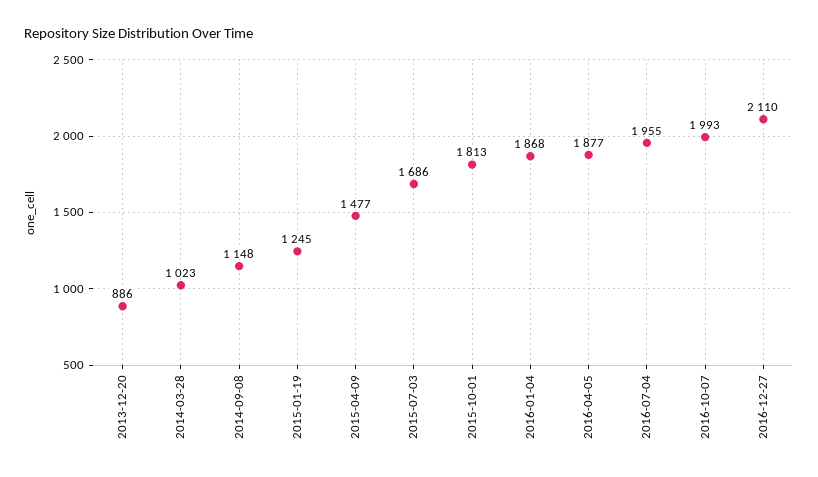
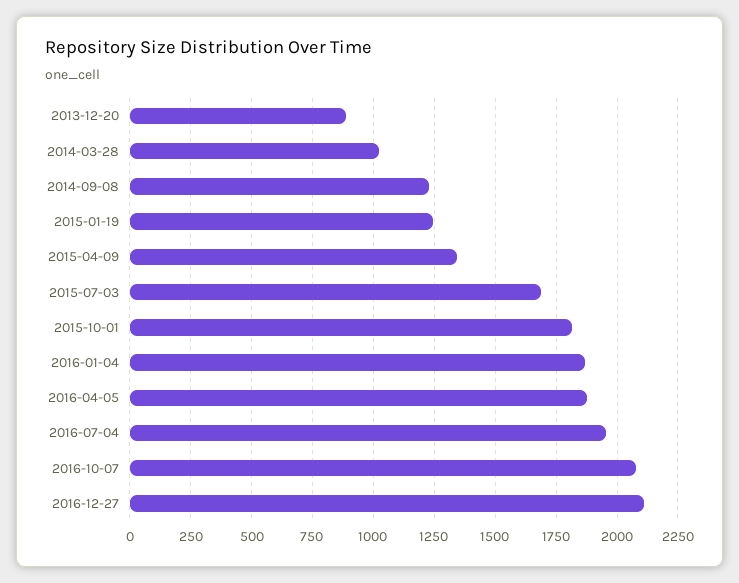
2014-09-08: 1148 -> 1225
2015-04-09: 1477 -> 1350
2016-10-07: 1993 -> 2075

